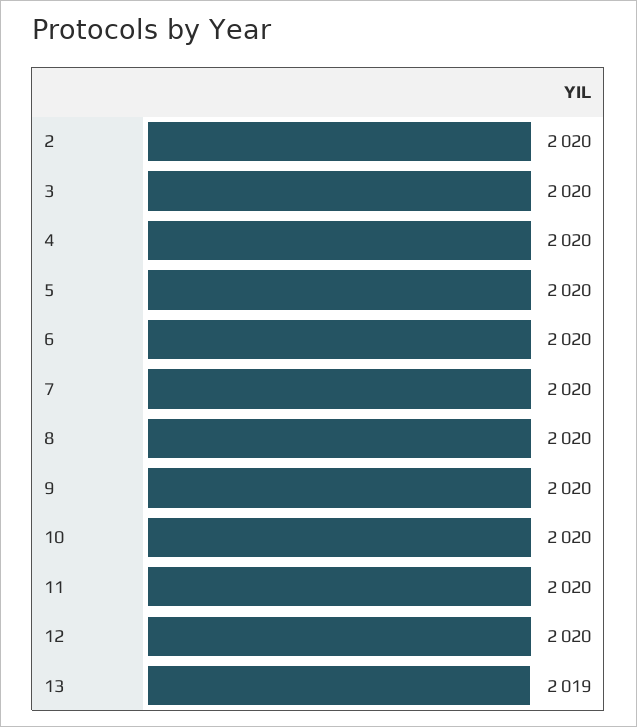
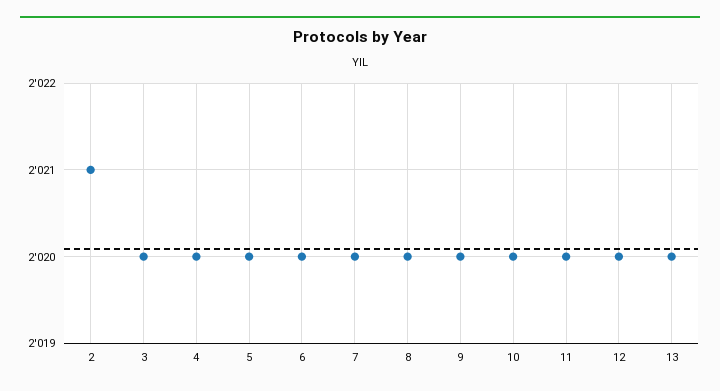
2: 2020 -> 2021
13: 2019 -> 2020

